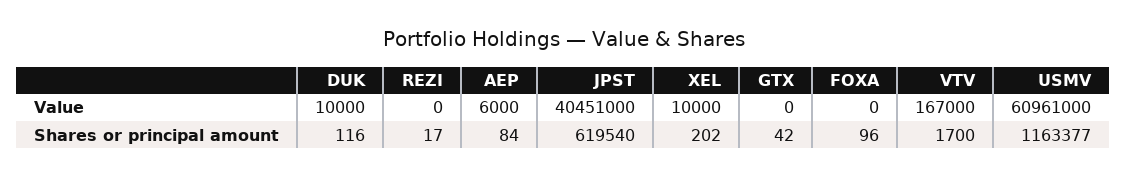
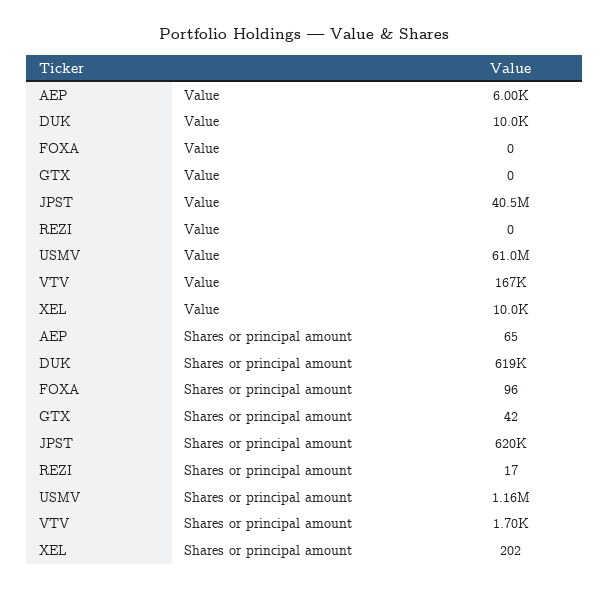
DUK, Shares or principal amount: 116 -> 619000
AEP, Shares or principal amount: 84 -> 65

